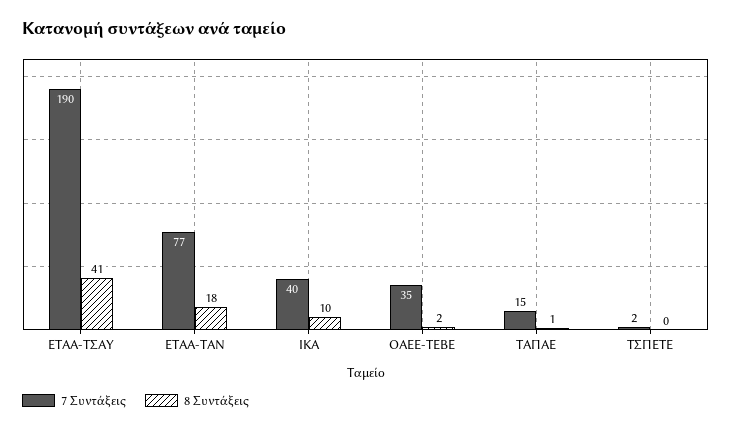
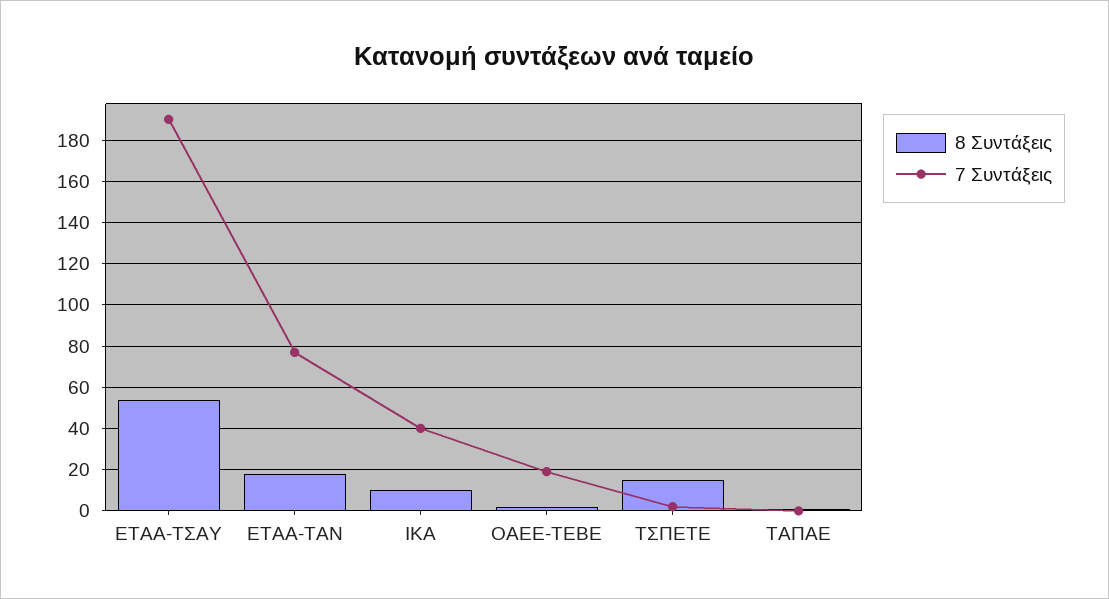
8 Συντάξεις, ΕΤΑΑ-ΤΣΑΥ: 41 -> 55
7 Συντάξεις, ΟΑΕΕ-ΤΕΒΕ: 35 -> 20
7 Συντάξεις, ΤΑΠΑΕ: 15 -> 0
8 Συντάξεις, ΤΣΠΕΤΕ: 0 -> 15

